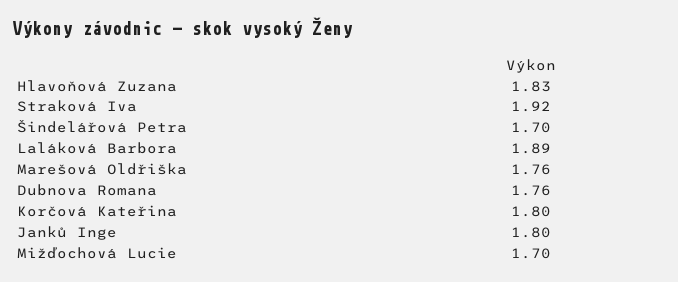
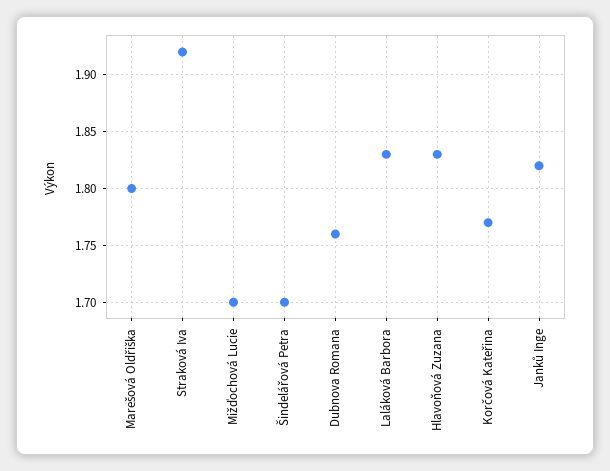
Laláková Barbora: 1.89 -> 1.83
Marešová Oldřiška: 1.76 -> 1.8
Korčová Kateřina: 1.8 -> 1.77
Janků Inge: 1.8 -> 1.82

